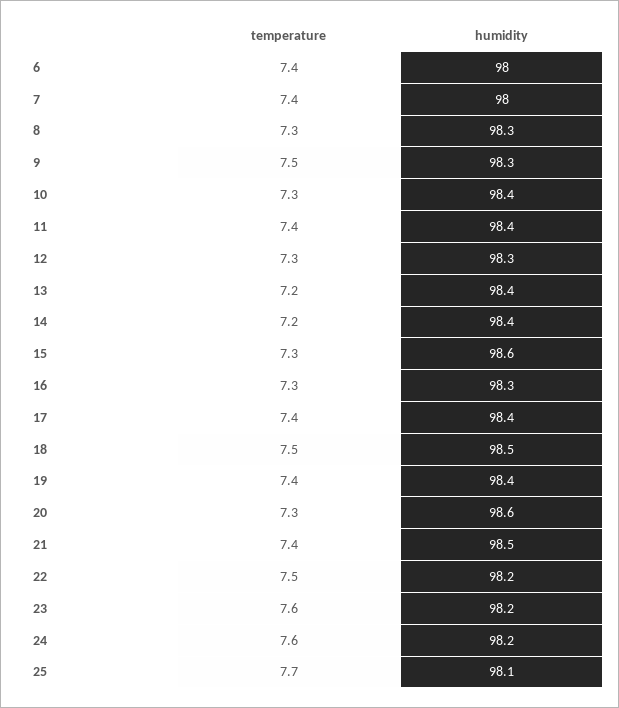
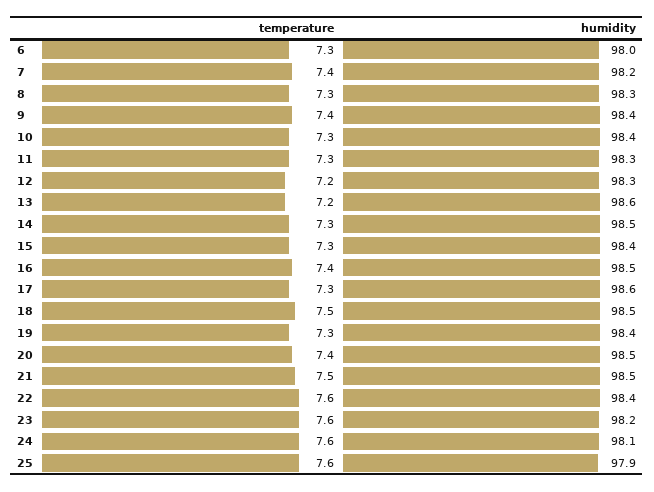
temperature, 6: 7.4 -> 7.3
humidity, 7: 98 -> 98.2
temperature, 9: 7.5 -> 7.4
humidity, 9: 98.3 -> 98.4
temperature, 11: 7.4 -> 7.3
humidity, 11: 98.4 -> 98.3
temperature, 12: 7.3 -> 7.2
humidity, 13: 98.4 -> 98.6
temperature, 14: 7.2 -> 7.3
humidity, 14: 98.4 -> 98.5
humidity, 15: 98.6 -> 98.4
temperature, 16: 7.3 -> 7.4
humidity, 16: 98.3 -> 98.5
temperature, 17: 7.4 -> 7.3
humidity, 17: 98.4 -> 98.6
temperature, 19: 7.4 -> 7.3
temperature, 20: 7.3 -> 7.4
humidity, 20: 98.6 -> 98.5
temperature, 21: 7.4 -> 7.5
temperature, 22: 7.5 -> 7.6
humidity, 22: 98.2 -> 98.4
humidity, 24: 98.2 -> 98.1
temperature, 25: 7.7 -> 7.6
humidity, 25: 98.1 -> 97.9

